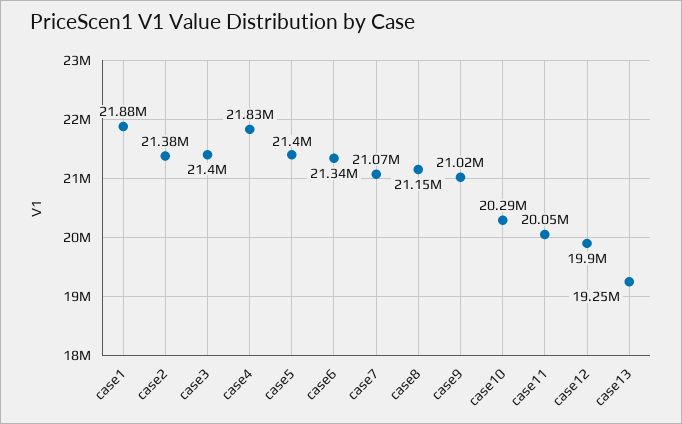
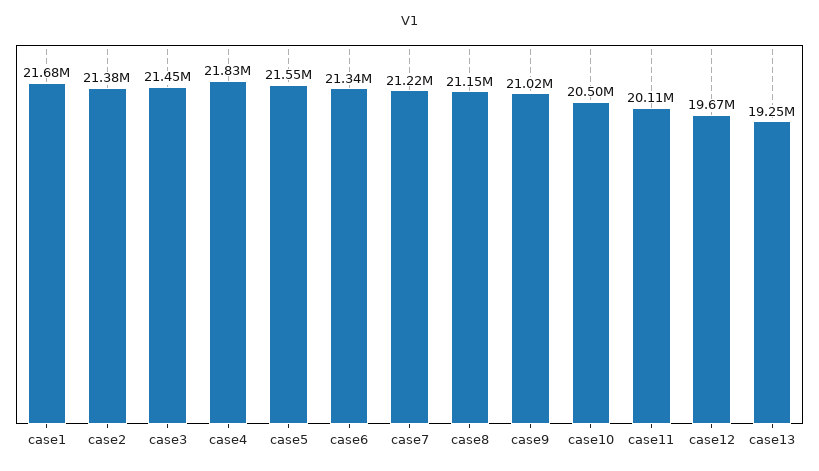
case1: 21880000 -> 21680000
case3: 21400000 -> 21450000
case5: 21400000 -> 21550000
case7: 21070000 -> 21220000
case10: 20290000 -> 20500000
case11: 20050000 -> 20110000
case12: 19900000 -> 19670000

